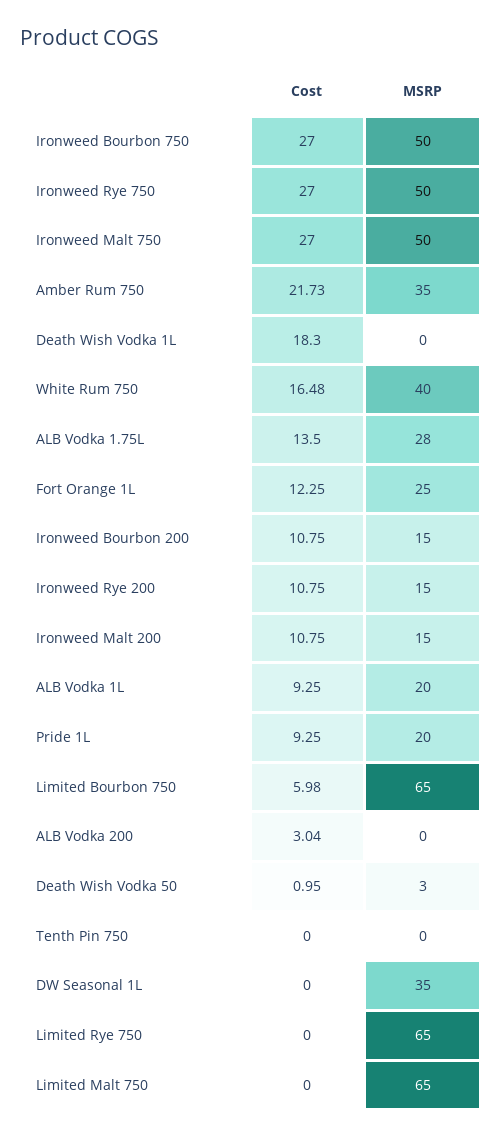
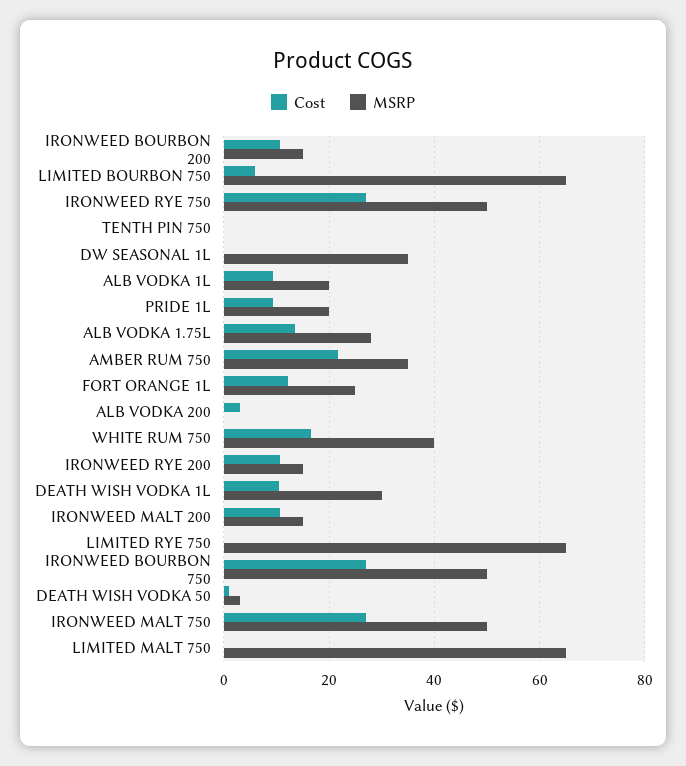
Cost, Death Wish Vodka 1L: 18.3 -> 10
MSRP, Death Wish Vodka 1L: 0 -> 30

